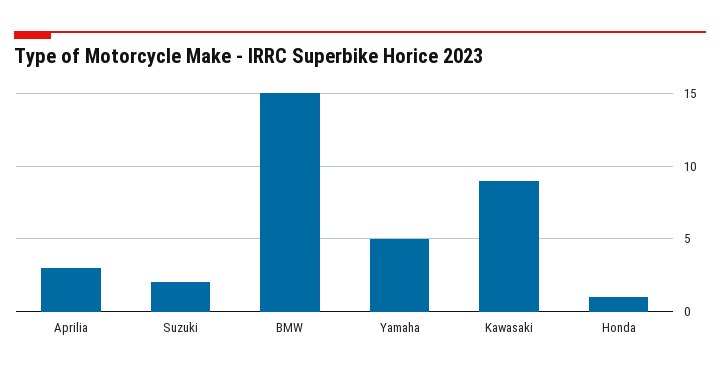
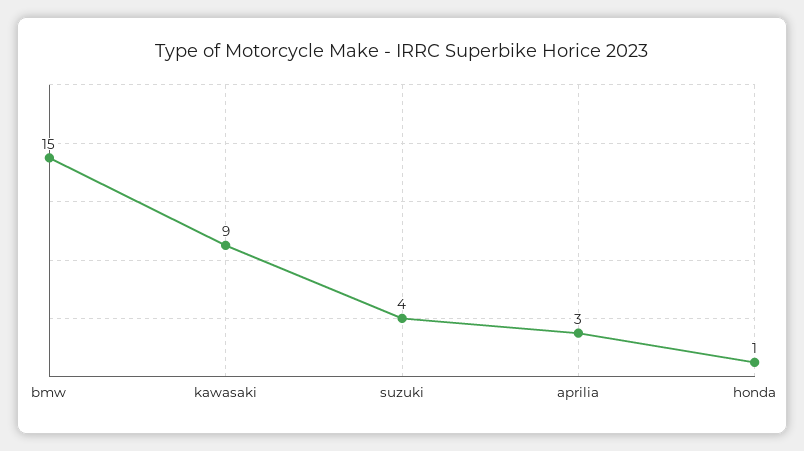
Suzuki: 2 -> 4
Yamaha: 5 -> none

